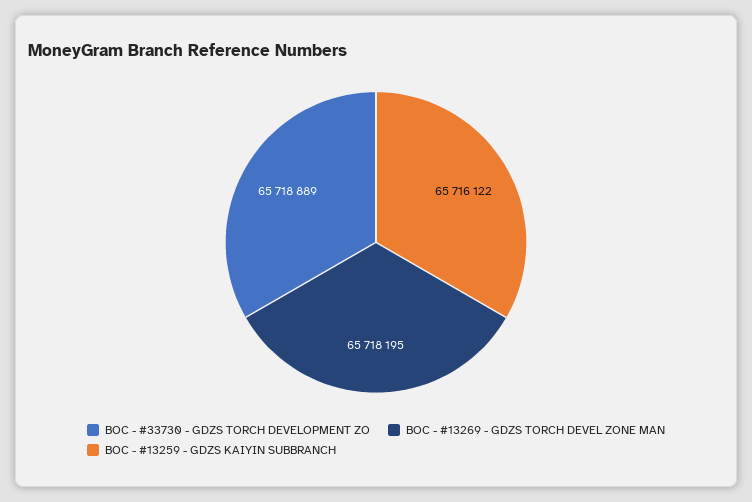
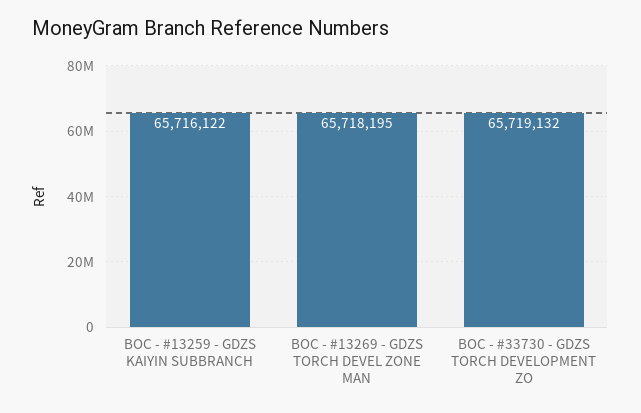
BOC - #33730 - GDZS TORCH DEVELOPMENT ZO: 65718889 -> 65719132

